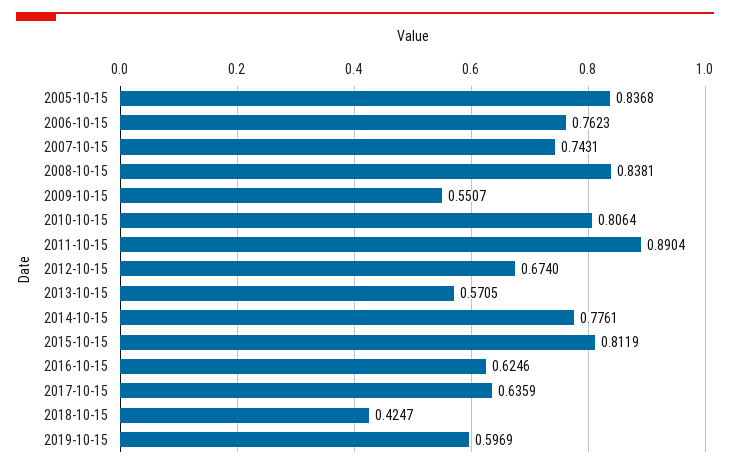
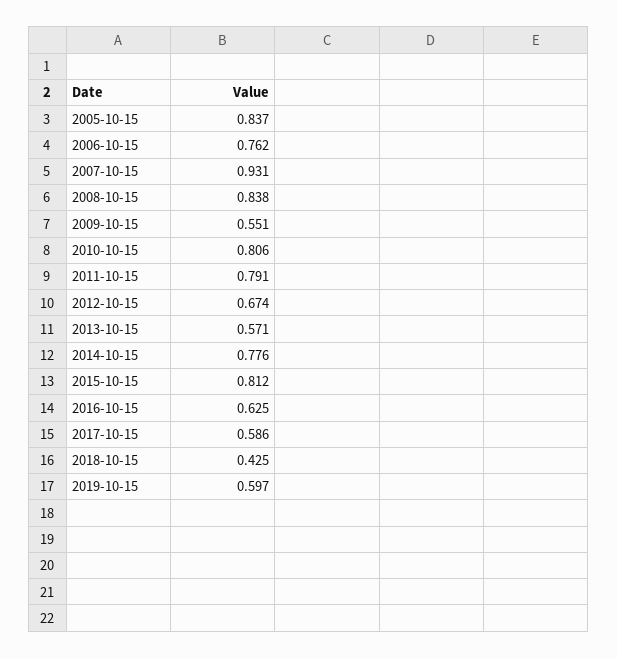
2007-10-15: 0.7431 -> 0.931
2011-10-15: 0.8904 -> 0.791
2017-10-15: 0.6359 -> 0.586

